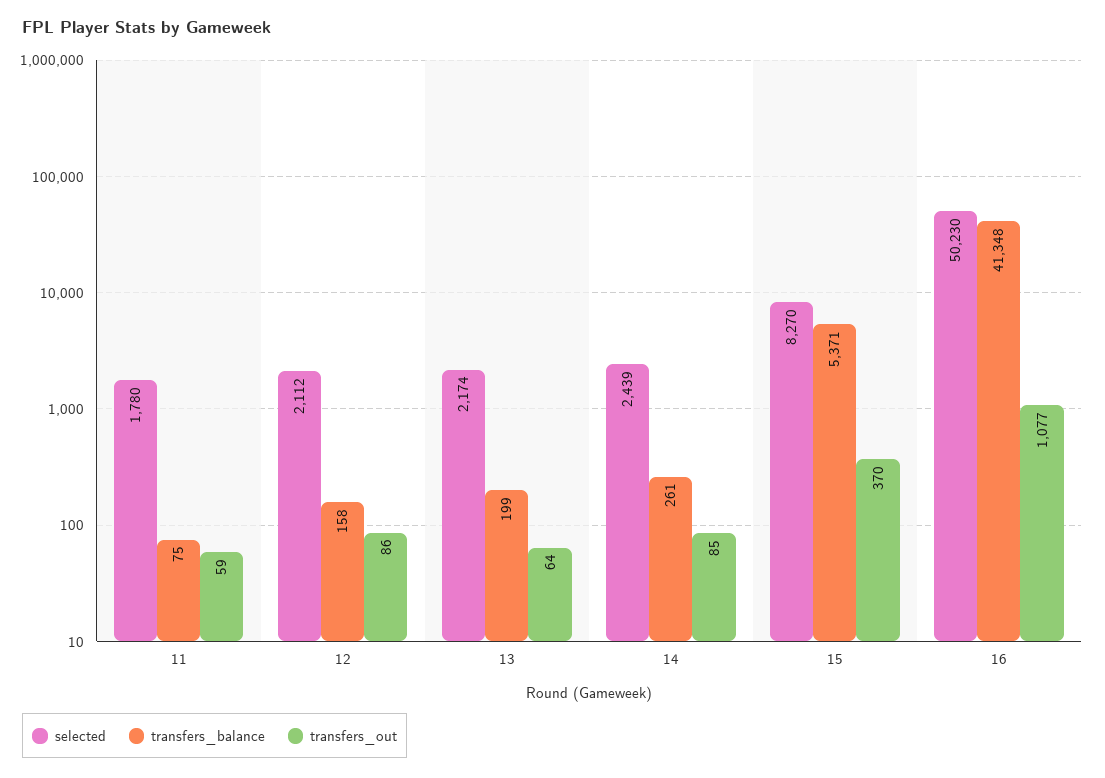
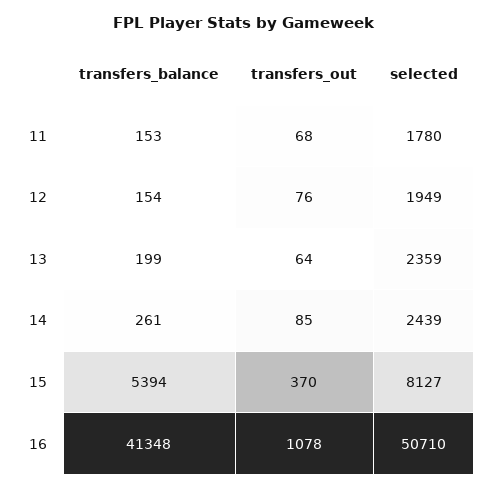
transfers_balance, 11: 75 -> 153
transfers_out, 11: 59 -> 68
selected, 12: 2112 -> 1949
transfers_balance, 12: 158 -> 154
transfers_out, 12: 86 -> 76
selected, 13: 2174 -> 2359
selected, 15: 8270 -> 8127
transfers_balance, 15: 5371 -> 5394
selected, 16: 50230 -> 50710
transfers_out, 16: 1077 -> 1078

